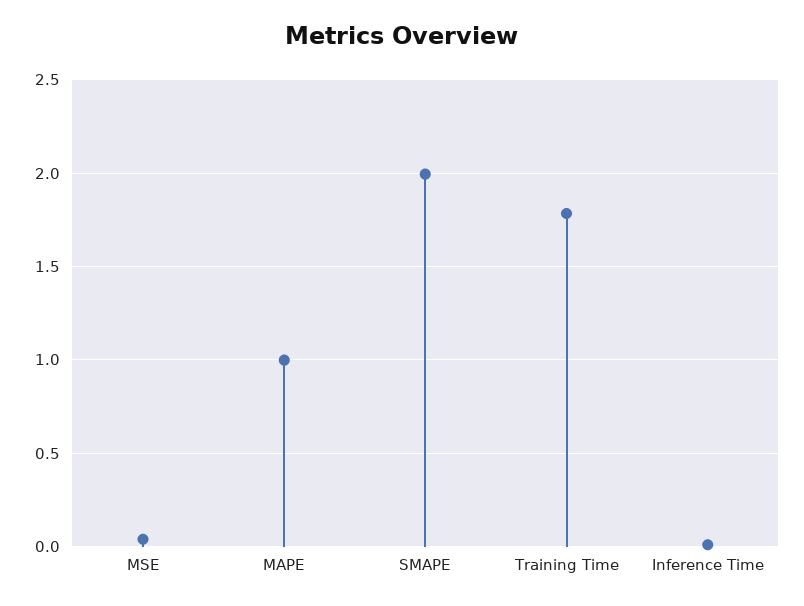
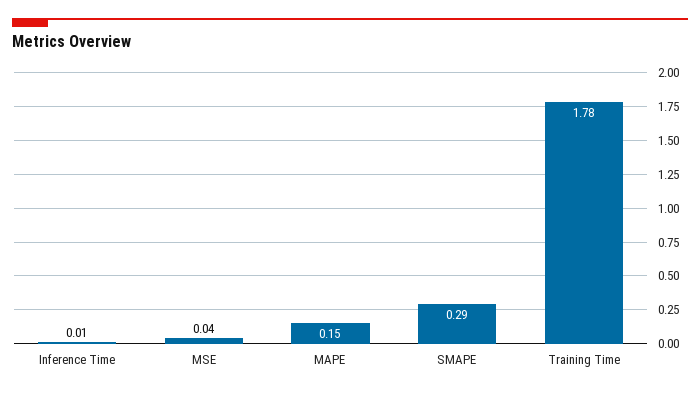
MAPE: 1 -> 0.15
SMAPE: 2 -> 0.29

